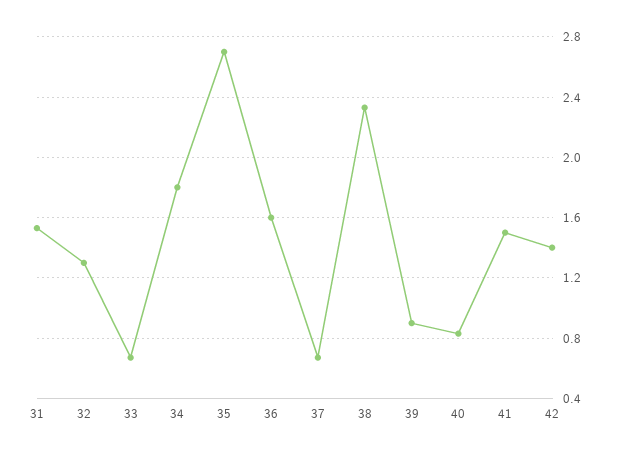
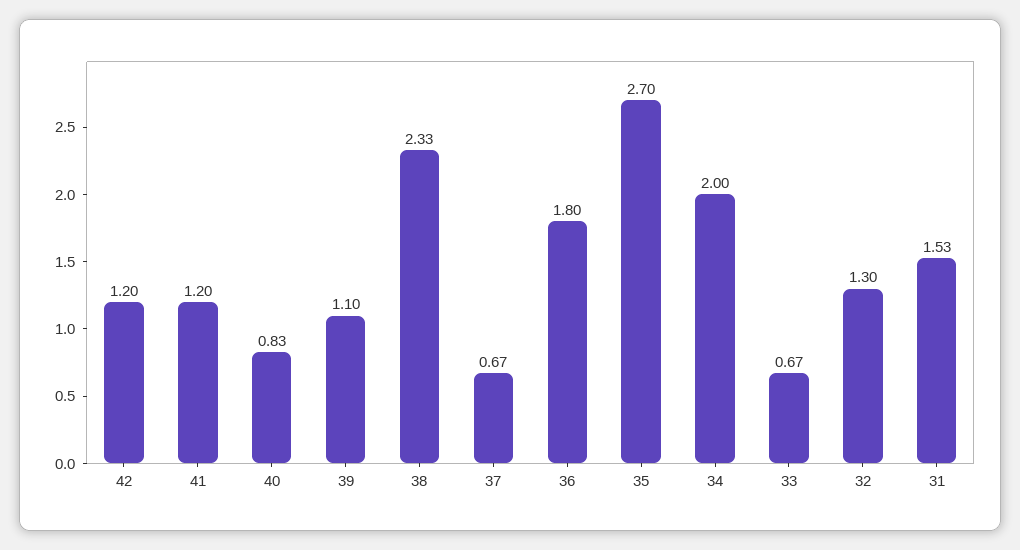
34: 1.8 -> 2
36: 1.6 -> 1.8
39: 0.9 -> 1.1
41: 1.5 -> 1.2
42: 1.4 -> 1.2

